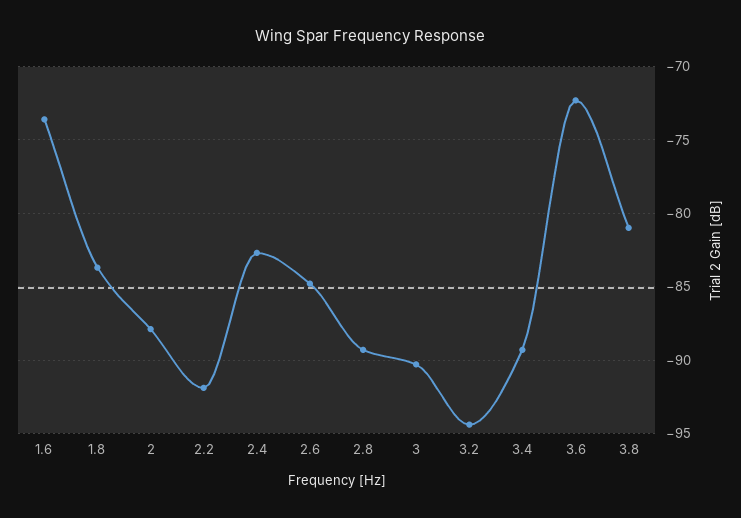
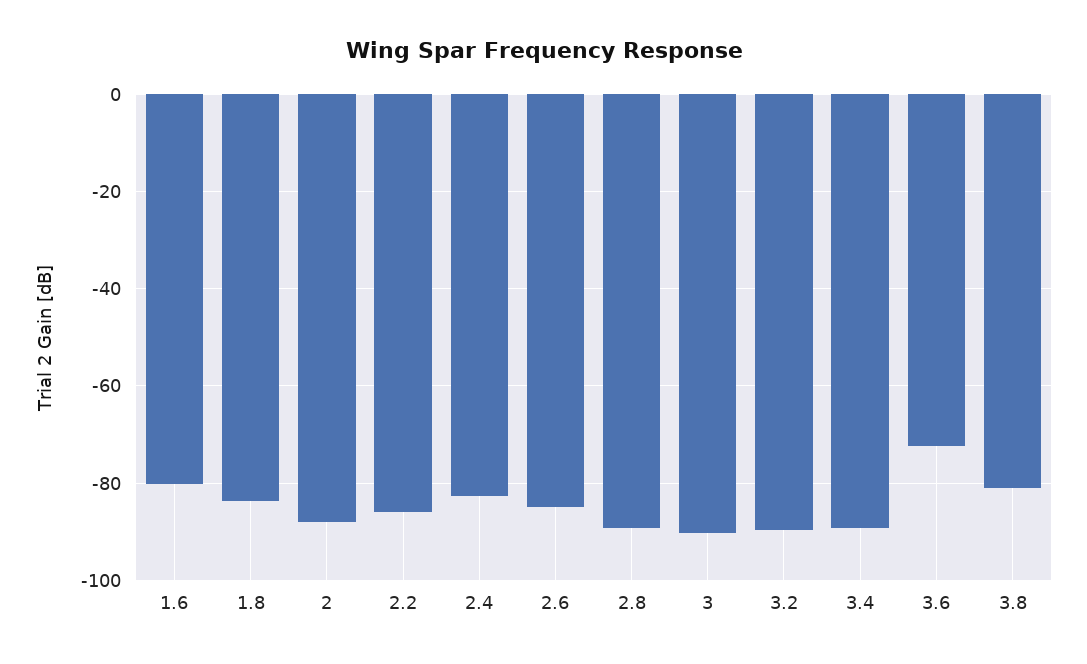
1.6: -73.5 -> -80
2.2: -92 -> -86
3.2: -94.5 -> -90

